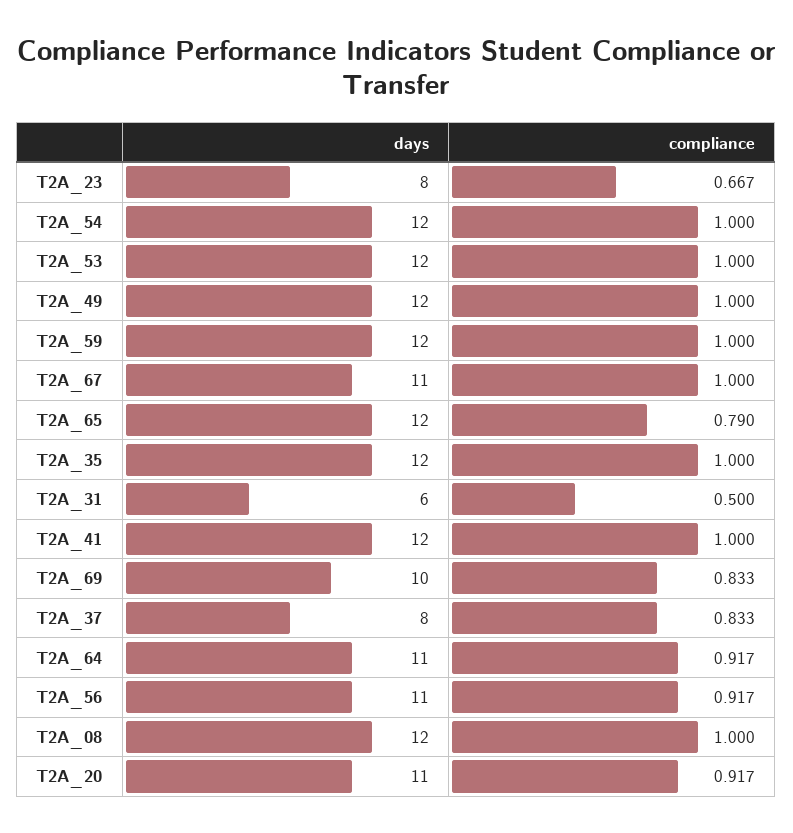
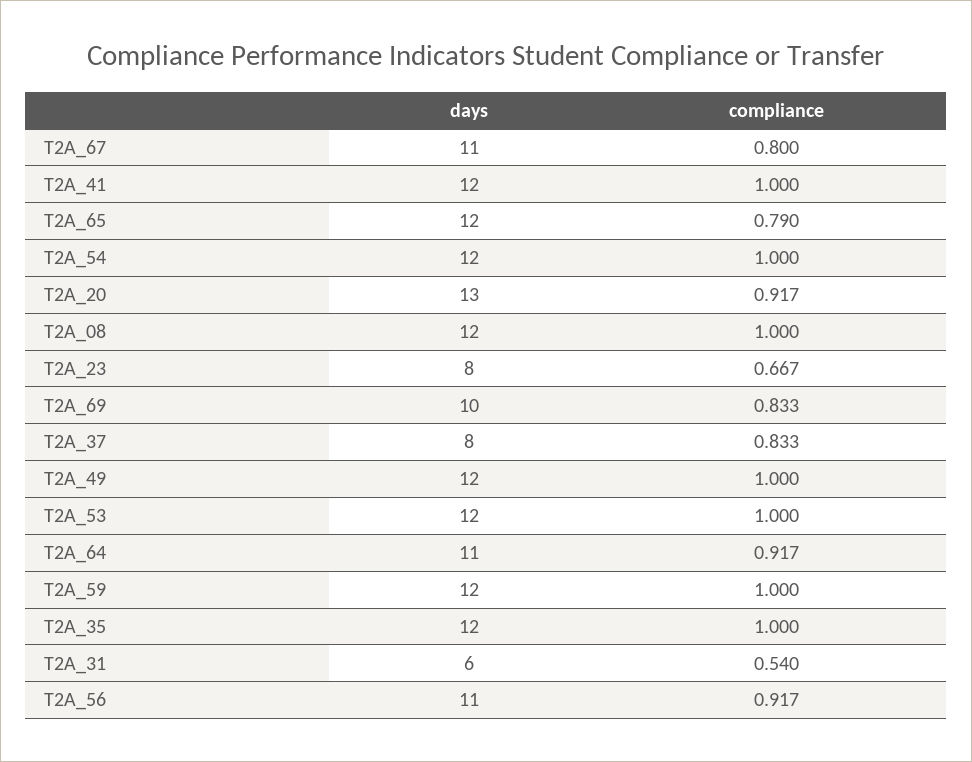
compliance, T2A_67: 1 -> 0.8
compliance, T2A_31: 0.5 -> 0.54
days, T2A_20: 11 -> 13

